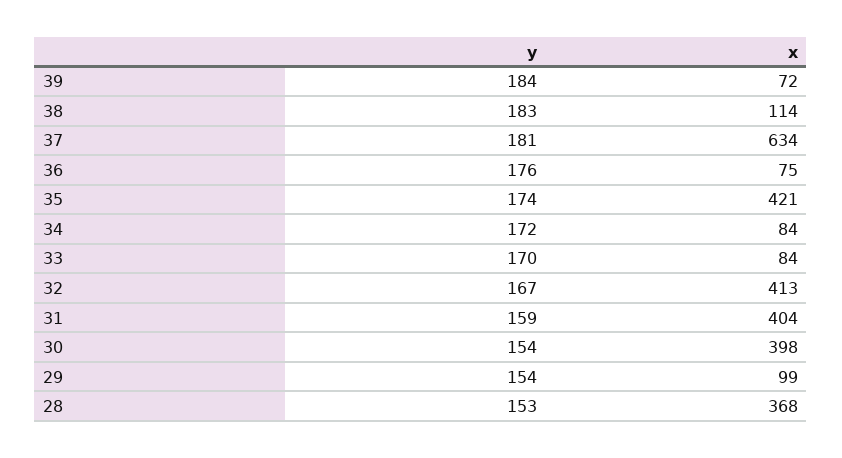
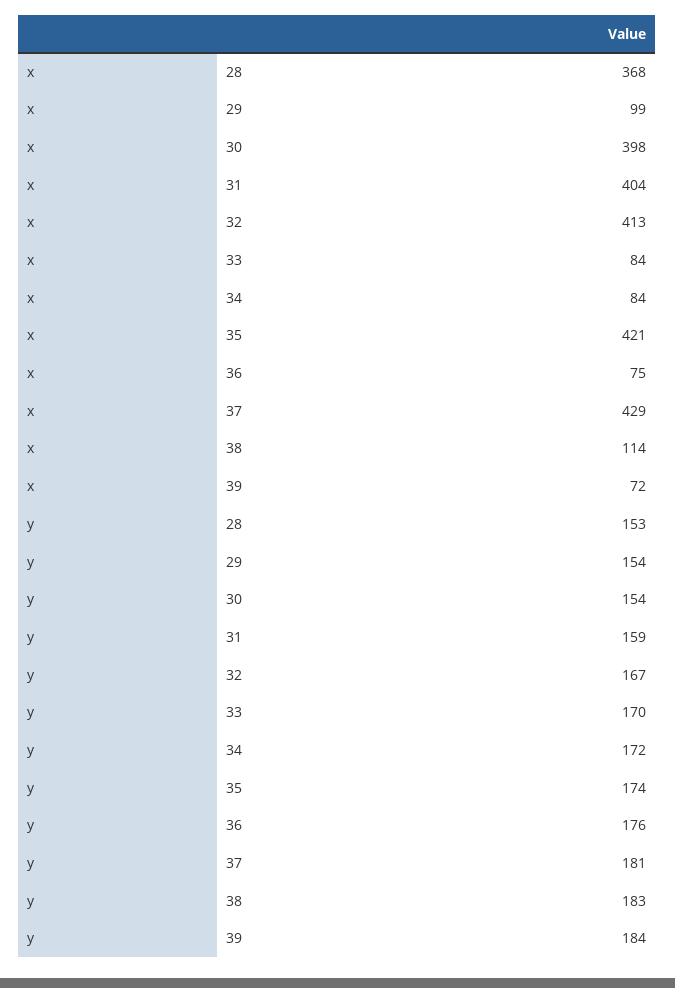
x, 37: 634 -> 429

